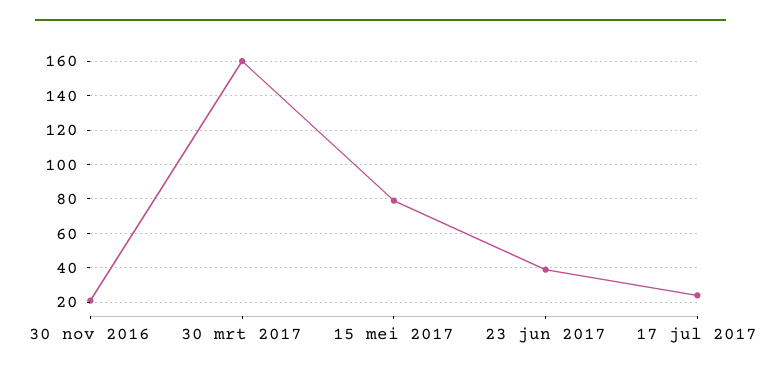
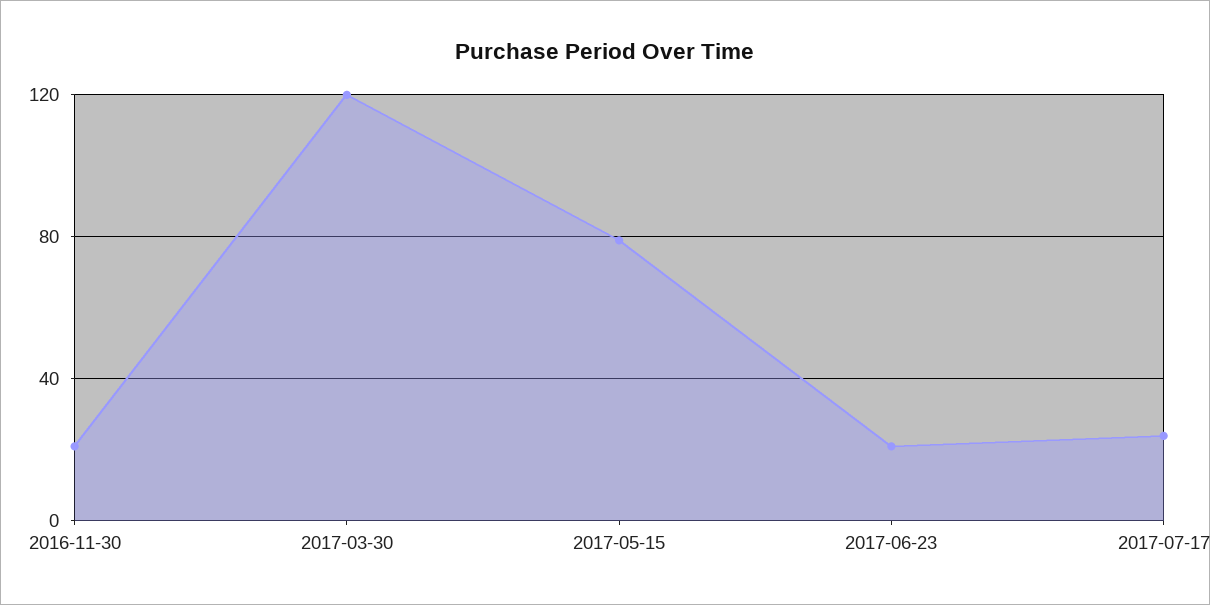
30 mrt 2017: 160 -> 120
23 jun 2017: 40 -> 20

